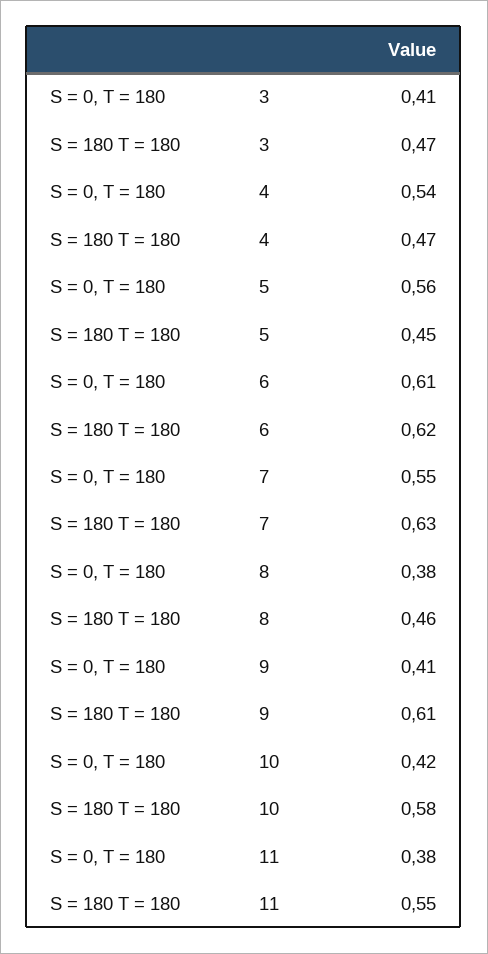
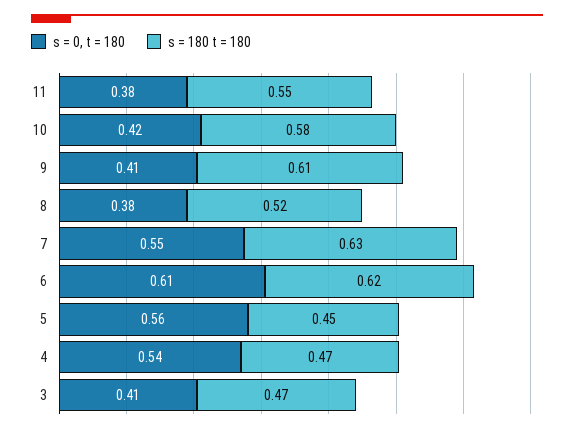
S = 180 T = 180, 8: 0.46 -> 0.52

